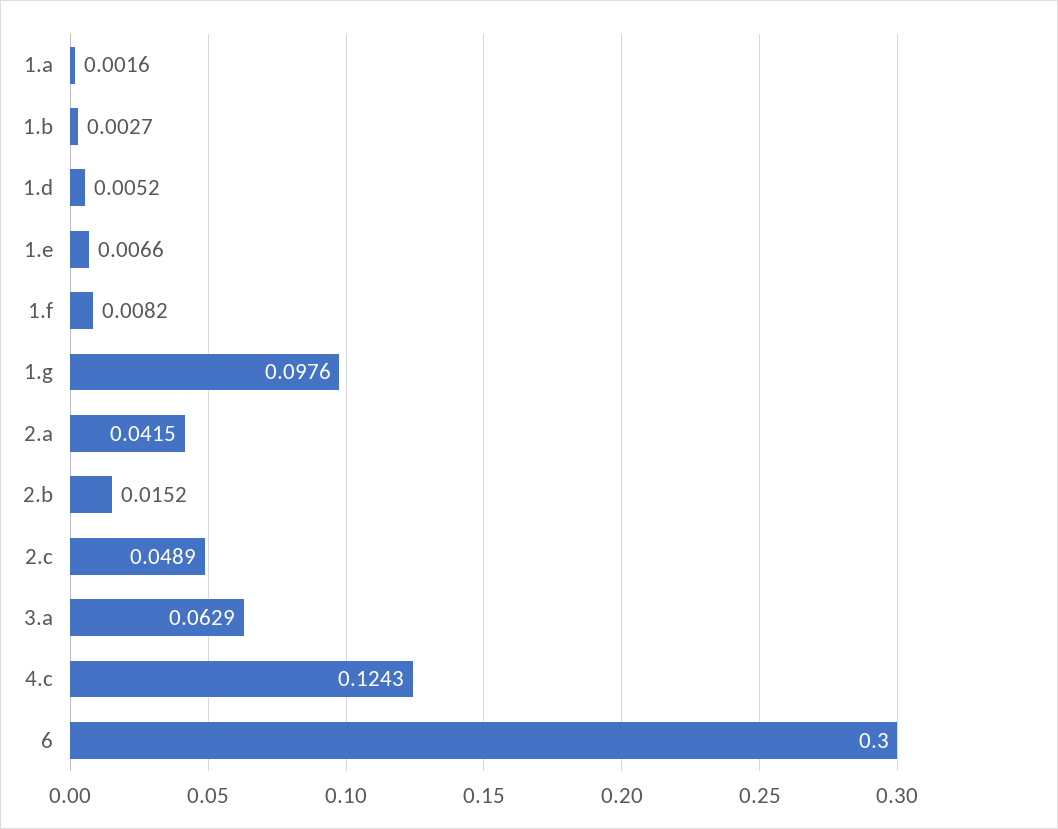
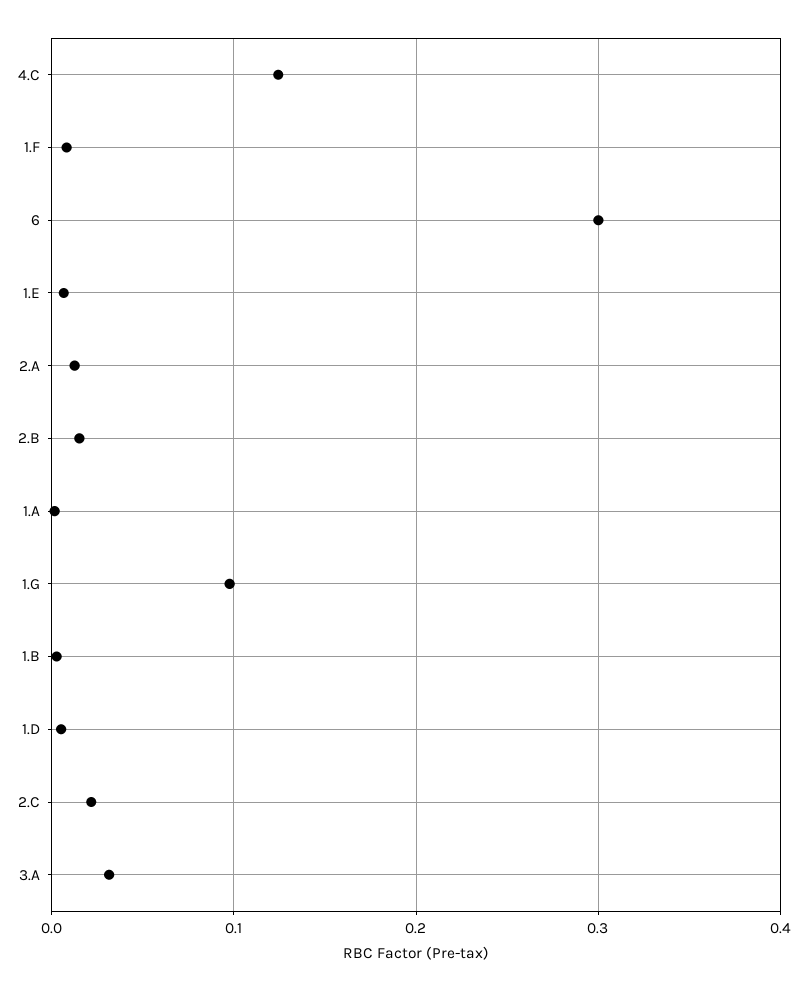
2.a: 0.0415 -> 0.01
2.c: 0.0489 -> 0.02
3.a: 0.0629 -> 0.03

